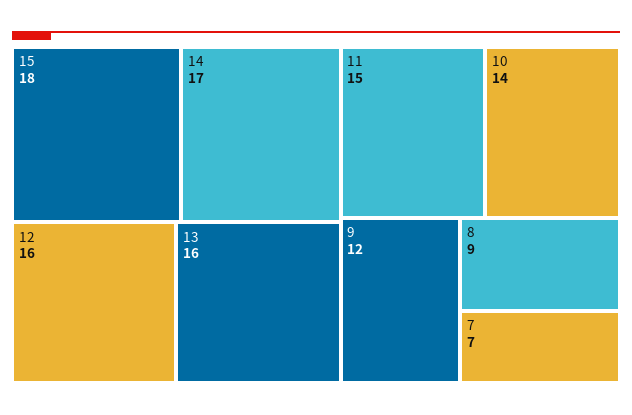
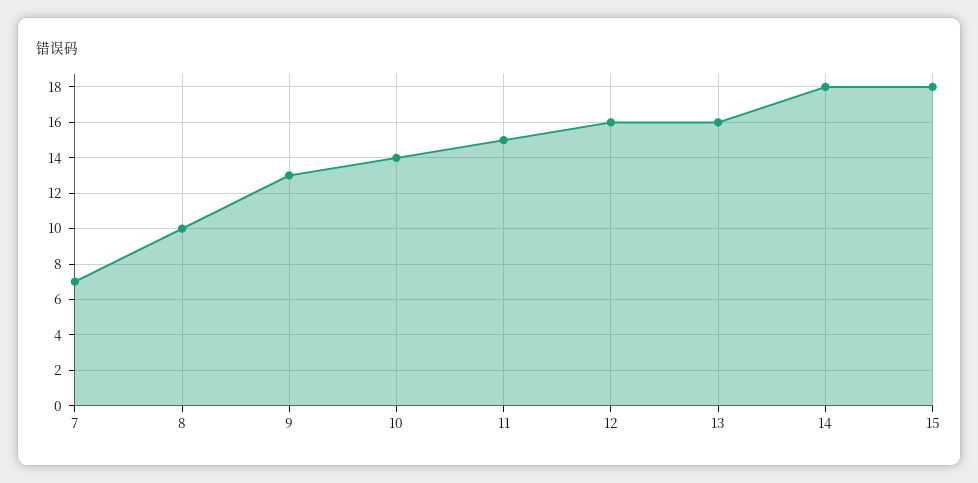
14: 17 -> 18
9: 12 -> 13
8: 9 -> 10

